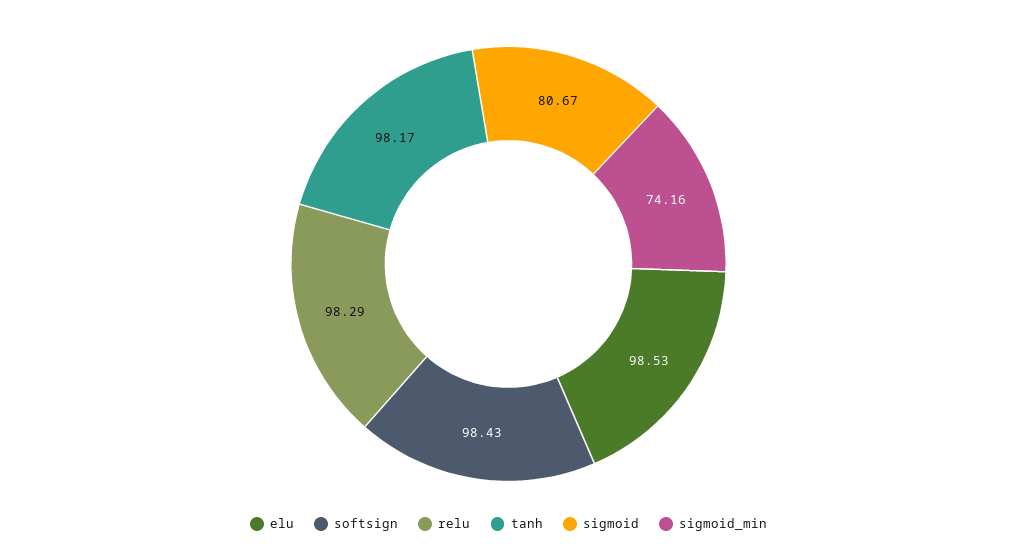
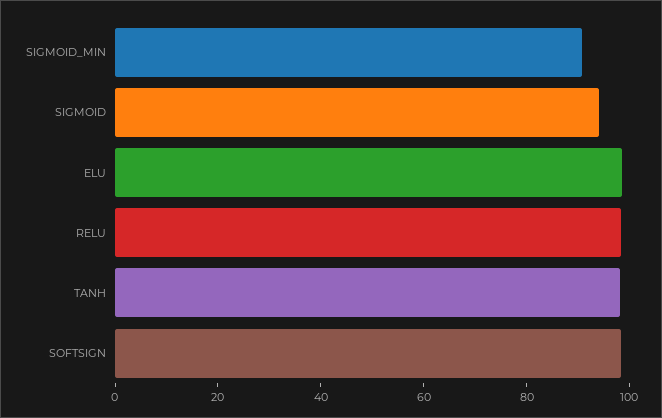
sigmoid: 80.67 -> 95
sigmoid_min: 74.16 -> 90

